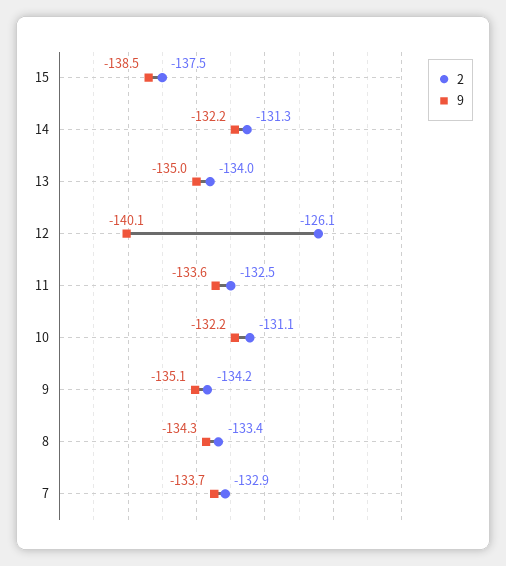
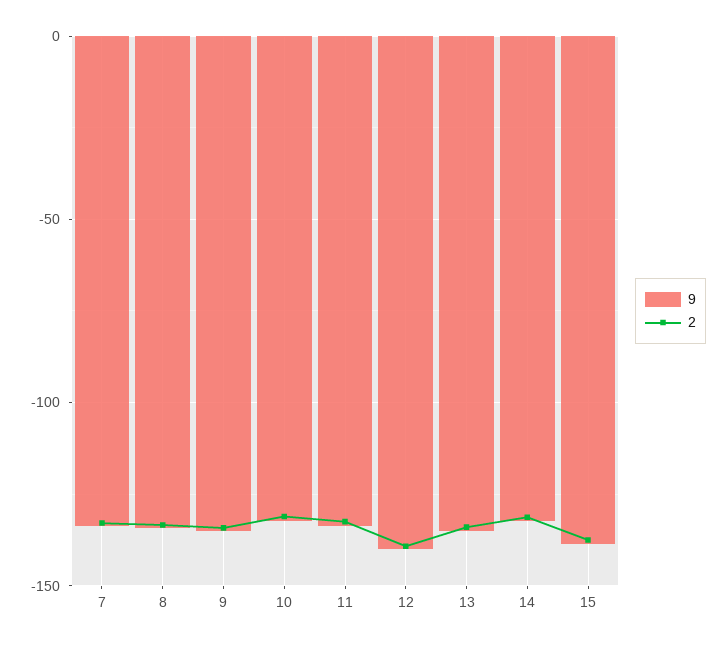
2, 12: -126.1 -> -140

